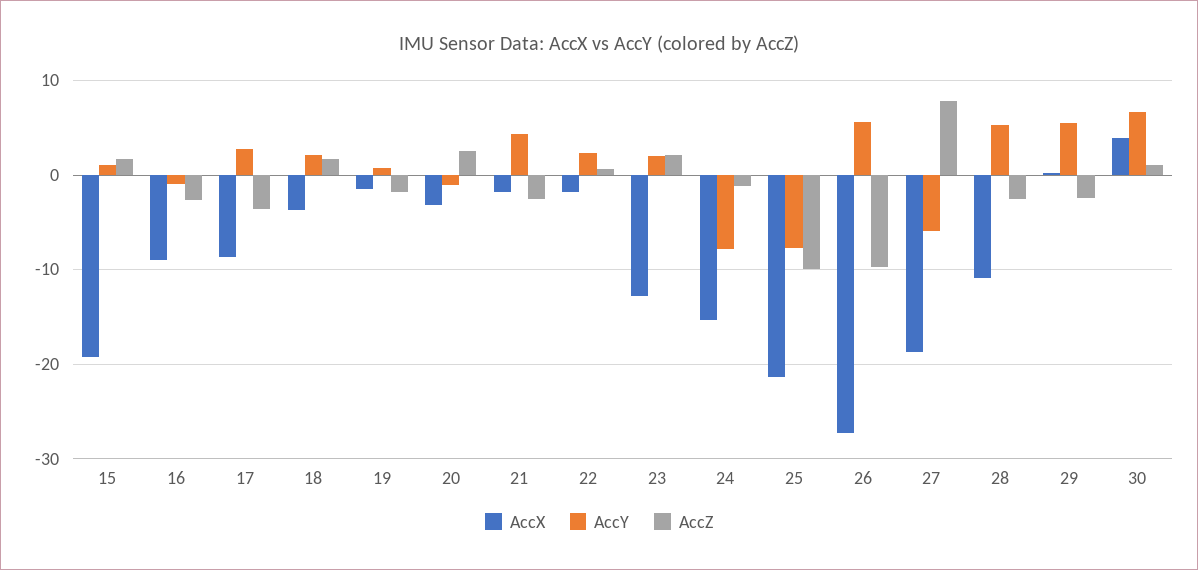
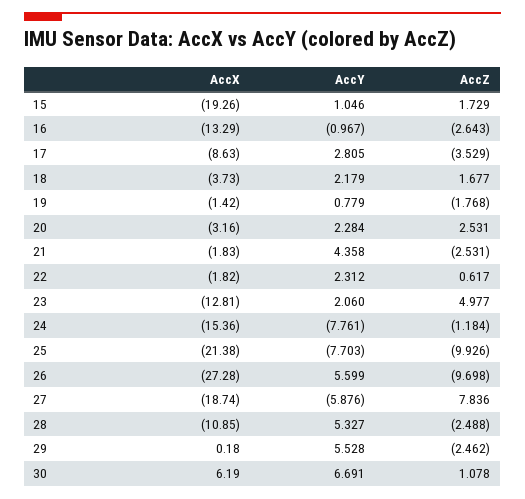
AccX, 16: -9 -> -13.29
AccY, 20: -1 -> 2.284
AccZ, 23: 2 -> 4.977
AccX, 30: 4 -> 6.19

